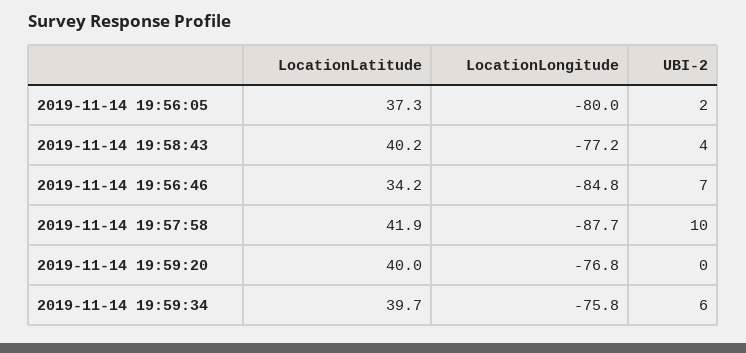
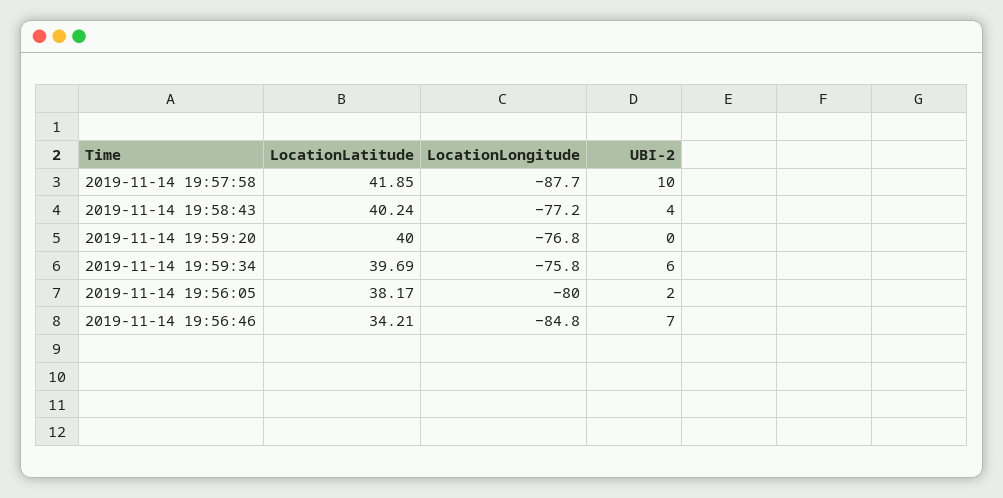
LocationLatitude, 2019-11-14 19:56:05: 37.3 -> 38.17

